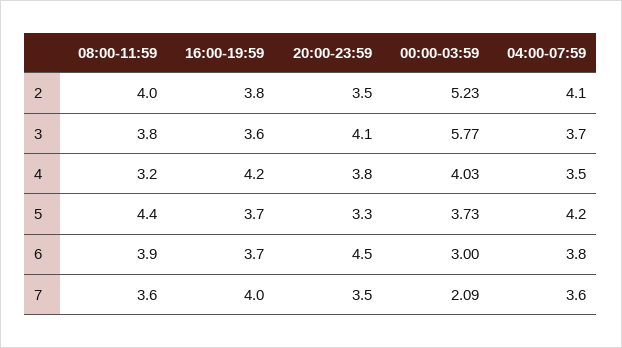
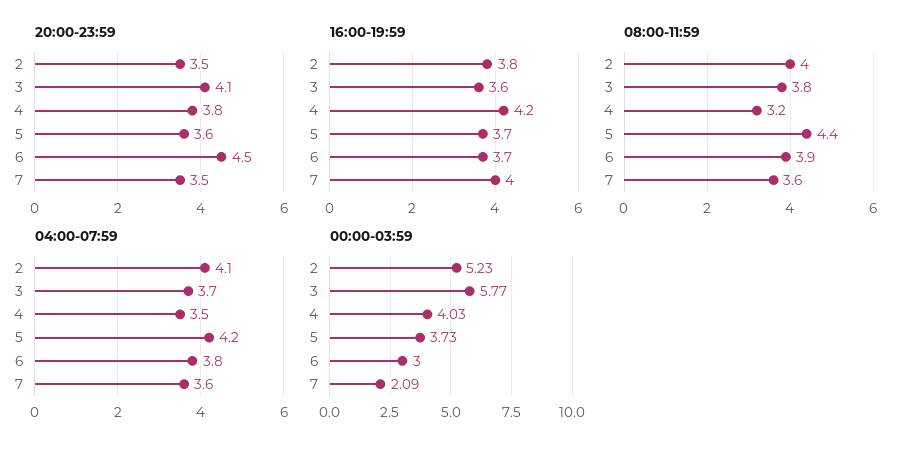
20:00-23:59, 5: 3.3 -> 3.6

